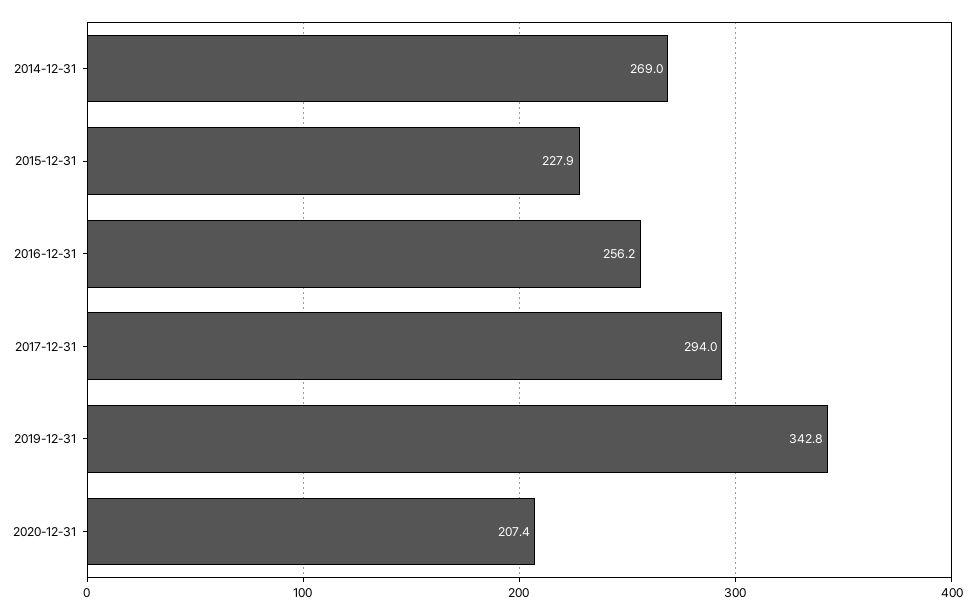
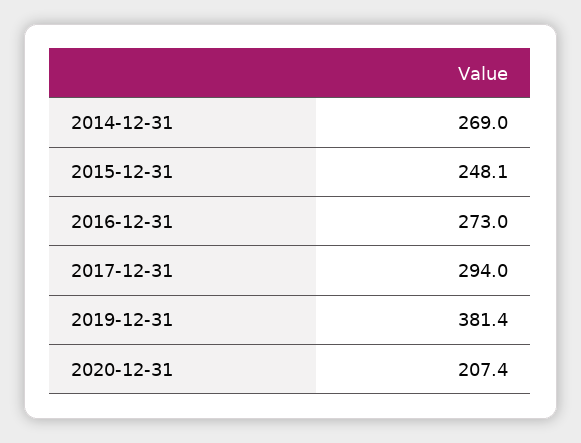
2015-12-31: 227.9 -> 248.1
2016-12-31: 256.2 -> 273
2019-12-31: 342.8 -> 381.4

